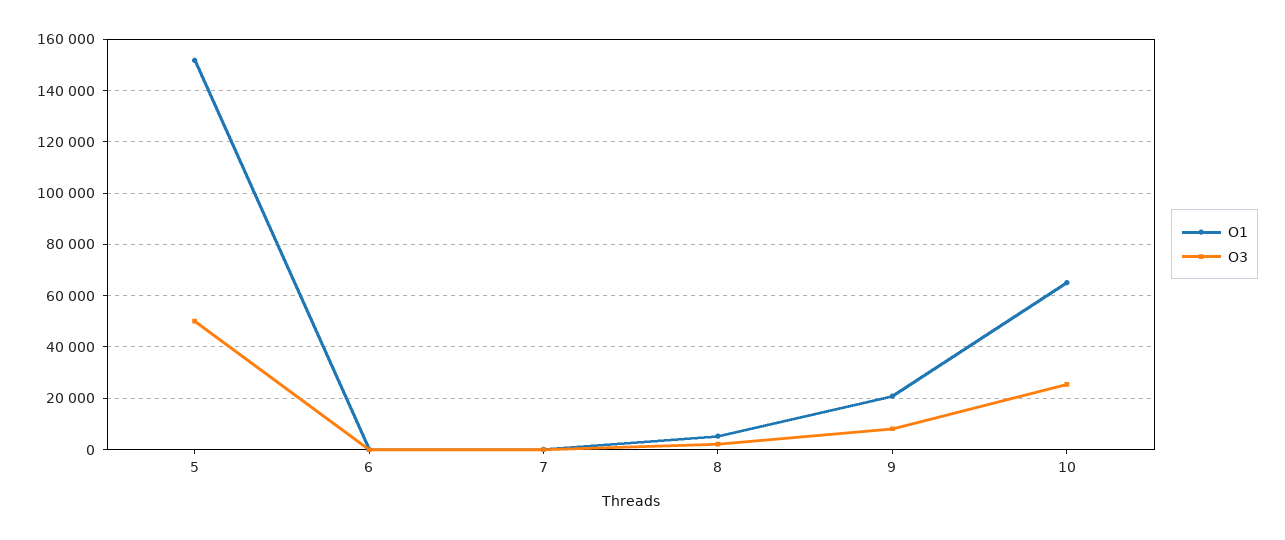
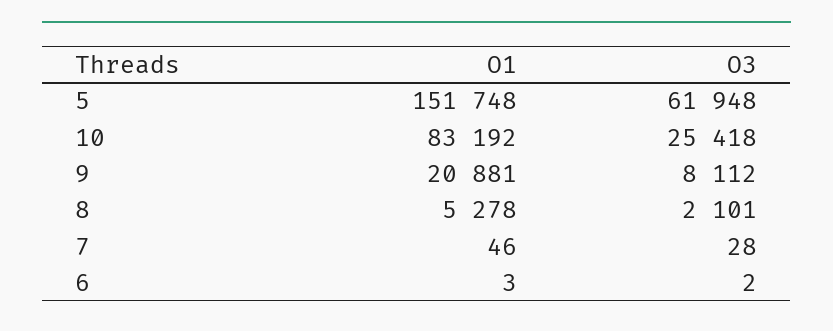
O3, 5: 50000 -> 61948
O1, 10: 65000 -> 83192

